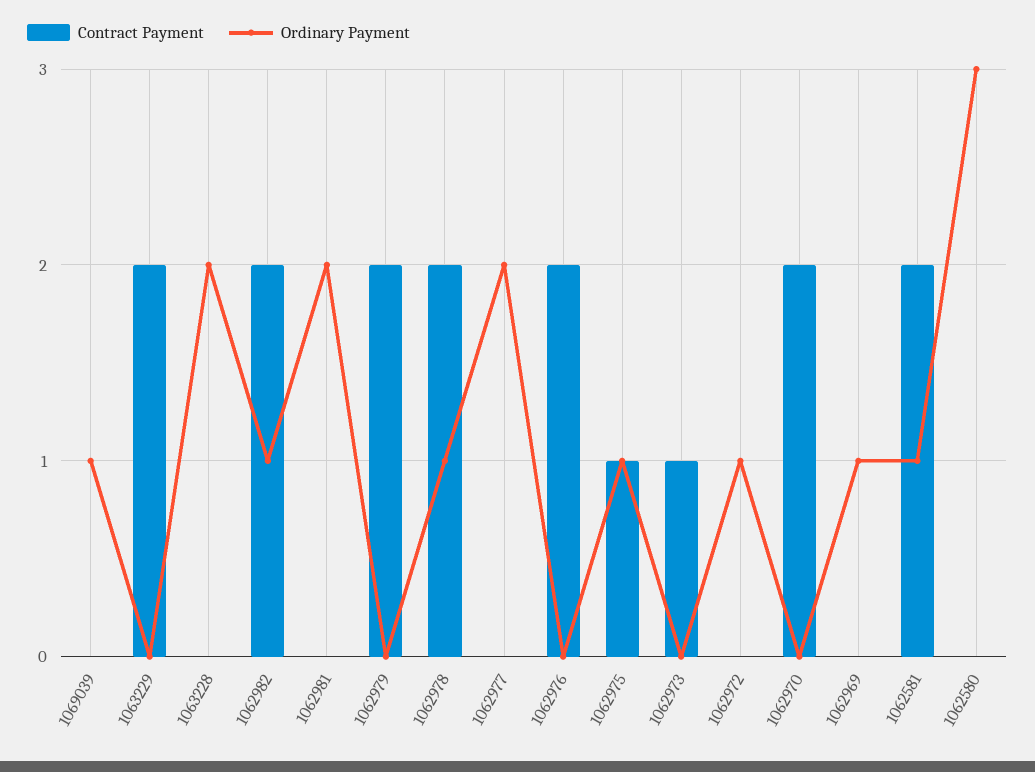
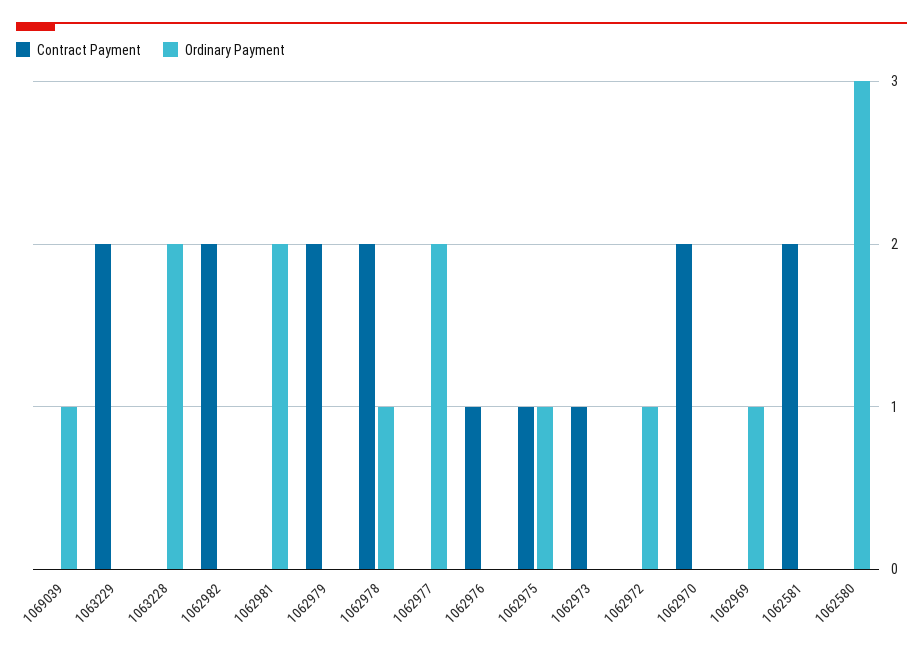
Ordinary Payment, 1062982: 1 -> 0
Contract Payment, 1062976: 2 -> 1
Ordinary Payment, 1062581: 1 -> 0

